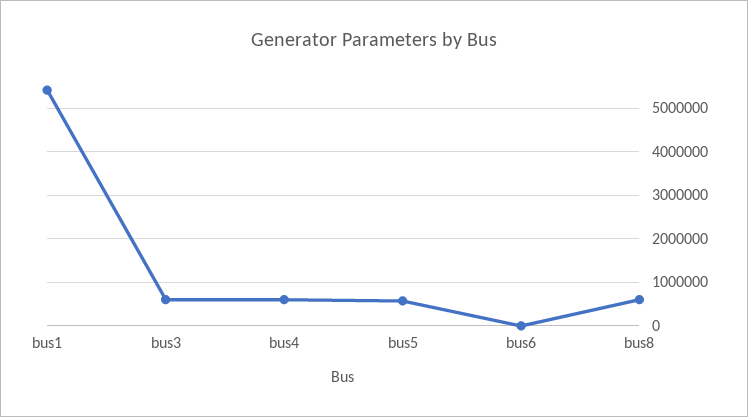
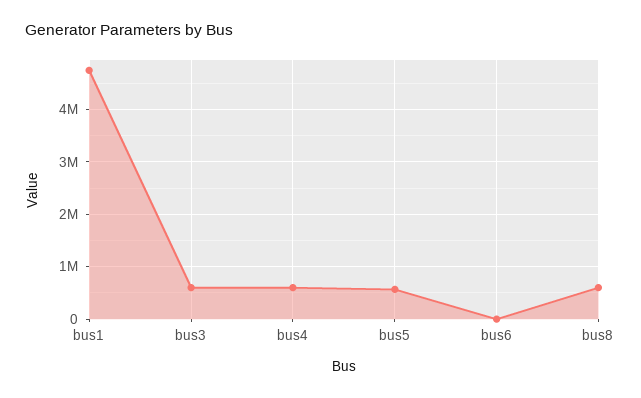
bus1: 5400000 -> 4800000

